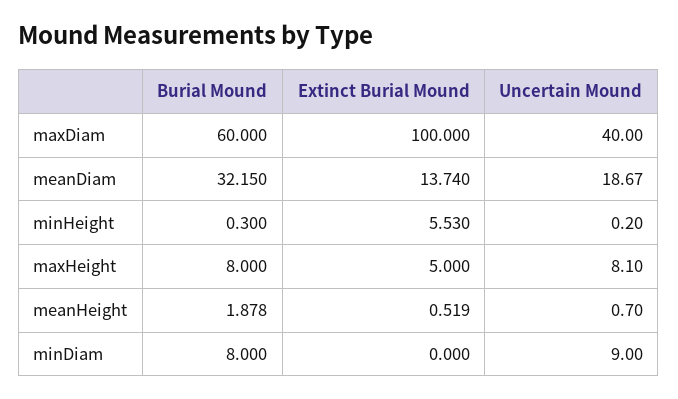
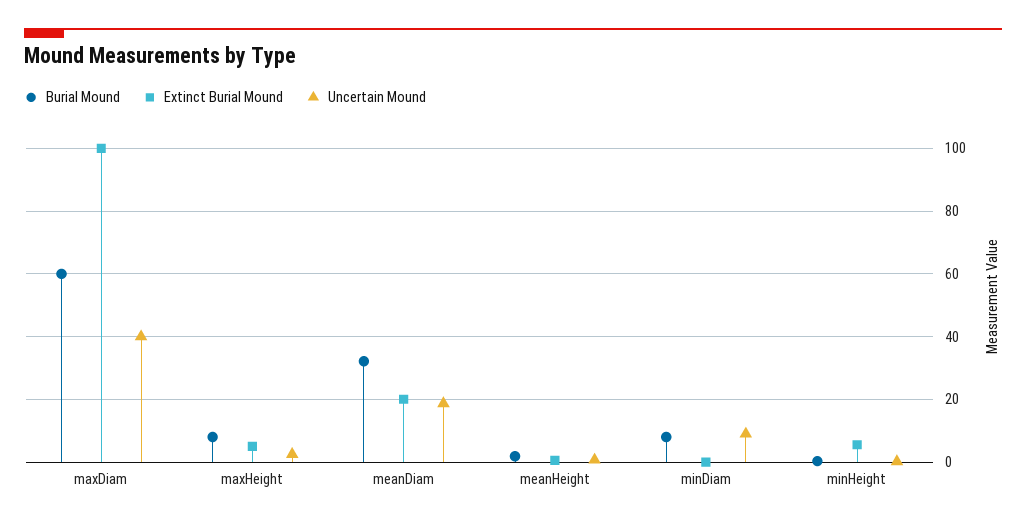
Extinct Burial Mound, meanDiam: 13.74 -> 20
Uncertain Mound, maxHeight: 8.1 -> 2

